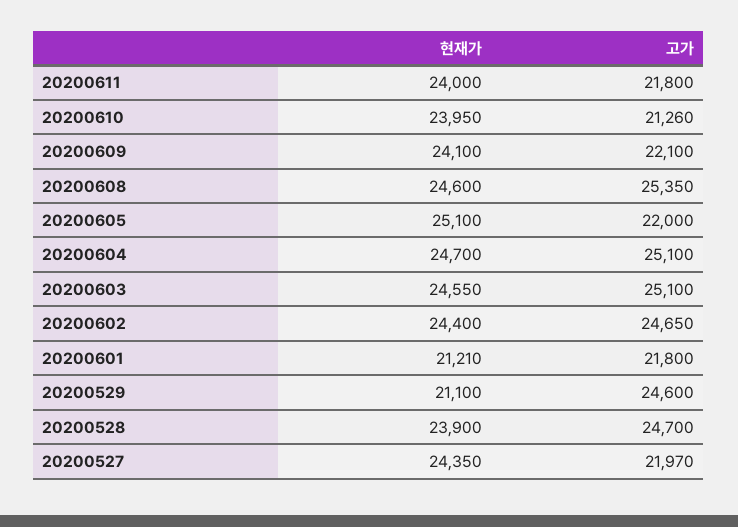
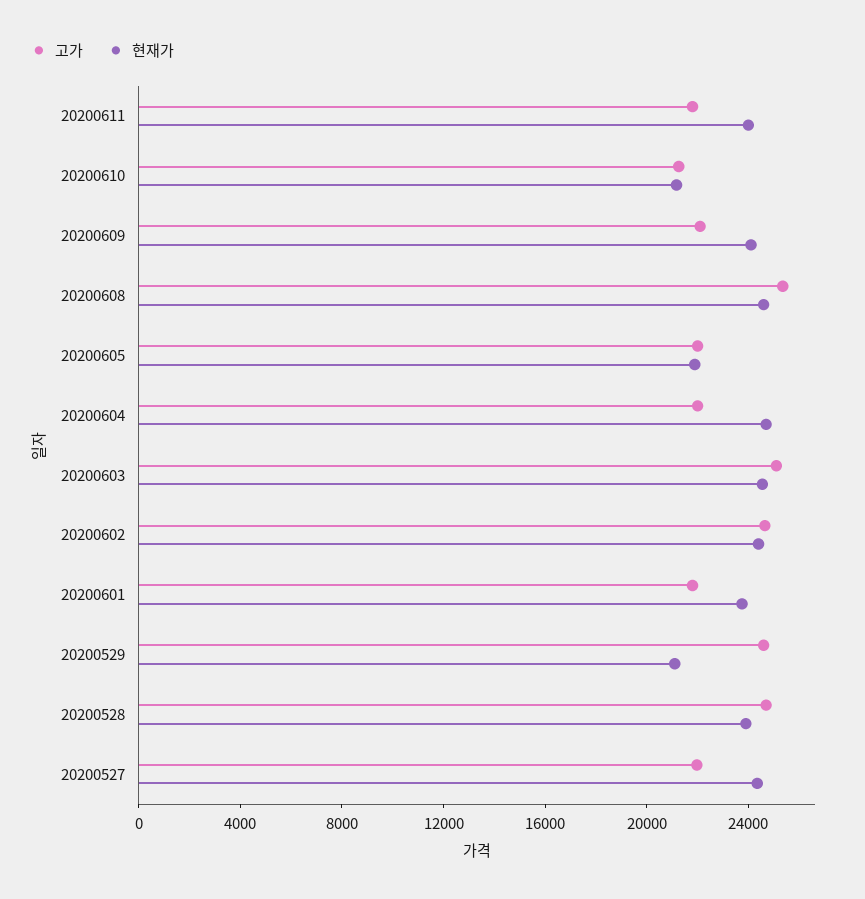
현재가, 20200610: 23950 -> 21000
현재가, 20200605: 25100 -> 22000
고가, 20200604: 25100 -> 22000
현재가, 20200601: 21210 -> 24000

